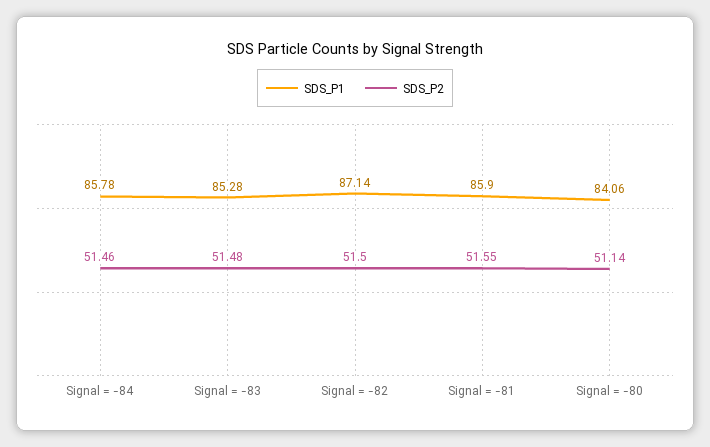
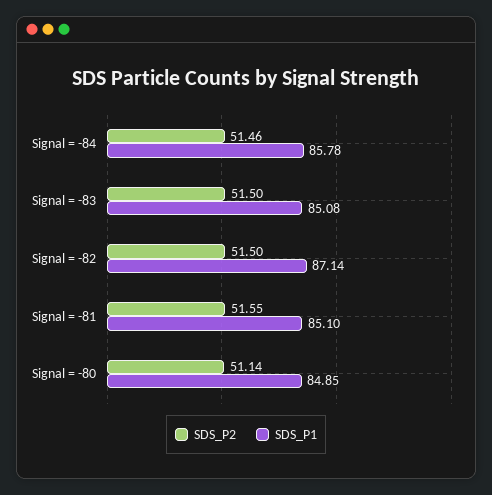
SDS_P1, Signal = -83: 85.28 -> 85.08
SDS_P2, Signal = -83: 51.48 -> 51.5
SDS_P1, Signal = -81: 85.9 -> 85.1
SDS_P1, Signal = -80: 84.06 -> 84.85

